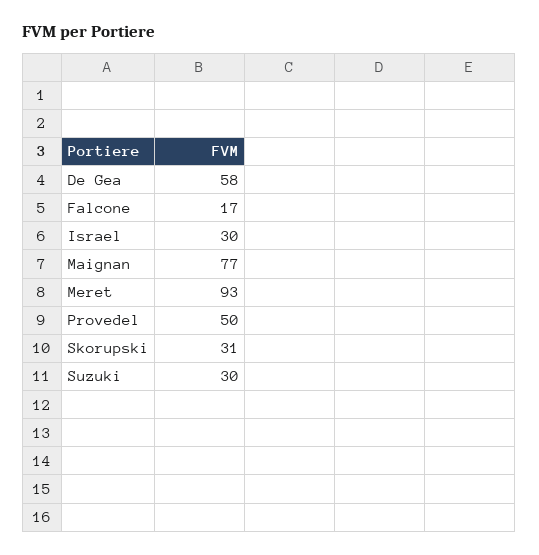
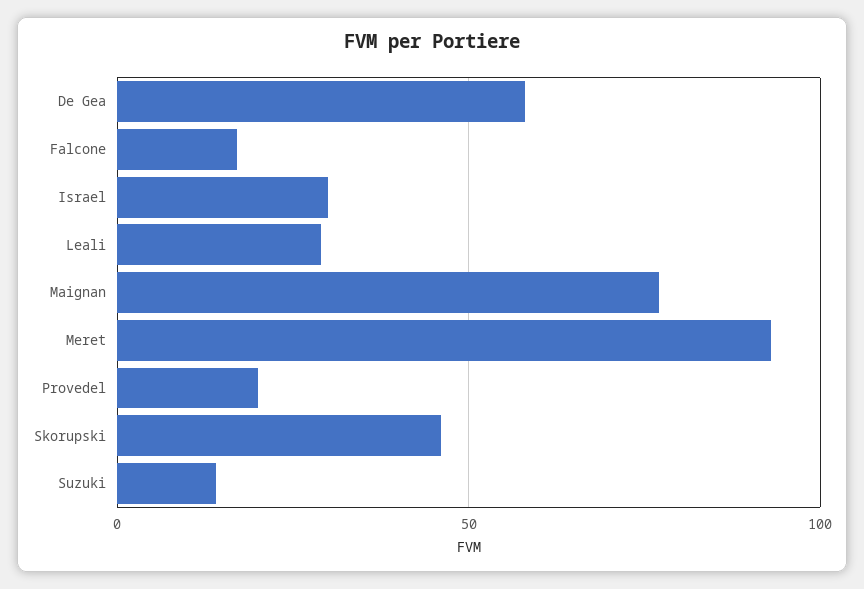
Provedel: 50 -> 20
Skorupski: 31 -> 45
Suzuki: 30 -> 15
Leali: none -> 30

